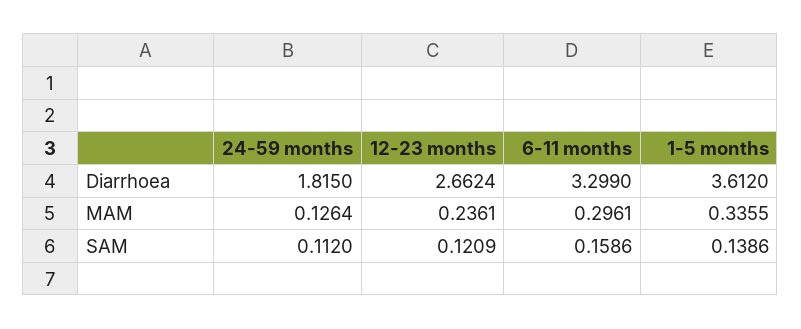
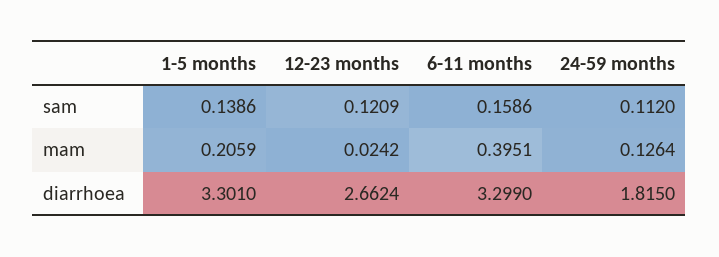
1-5 months, Diarrhoea: 3.612 -> 3.301
12-23 months, MAM: 0.2361 -> 0.0242
6-11 months, MAM: 0.2961 -> 0.3951
1-5 months, MAM: 0.3355 -> 0.2059

